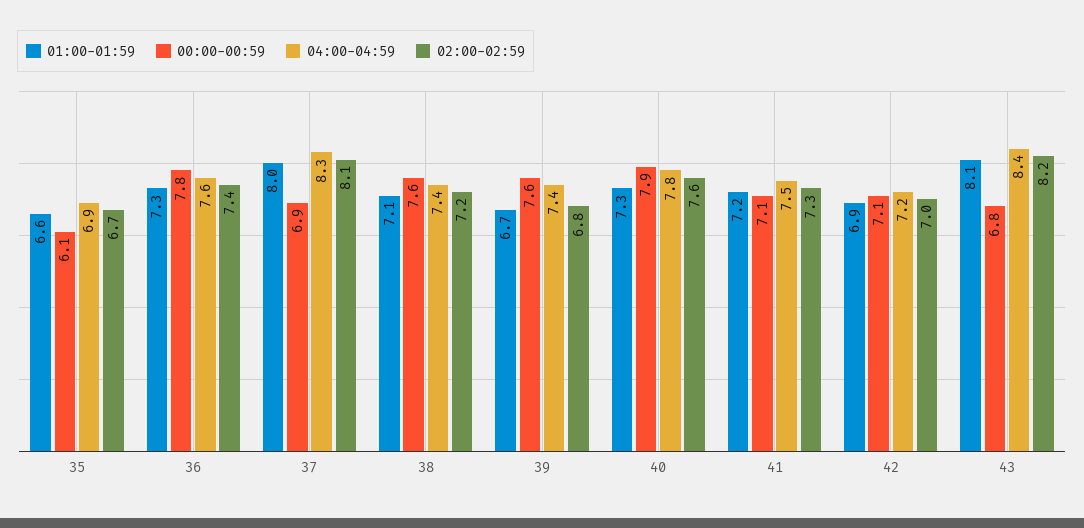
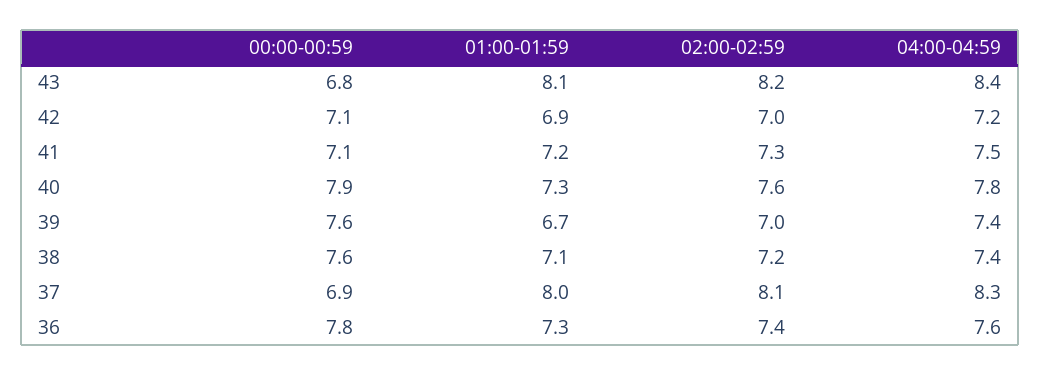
01:00-01:59, 35: 6.6 -> none
00:00-00:59, 35: 6.1 -> none
04:00-04:59, 35: 6.9 -> none
02:00-02:59, 35: 6.7 -> none
02:00-02:59, 39: 6.8 -> 7

